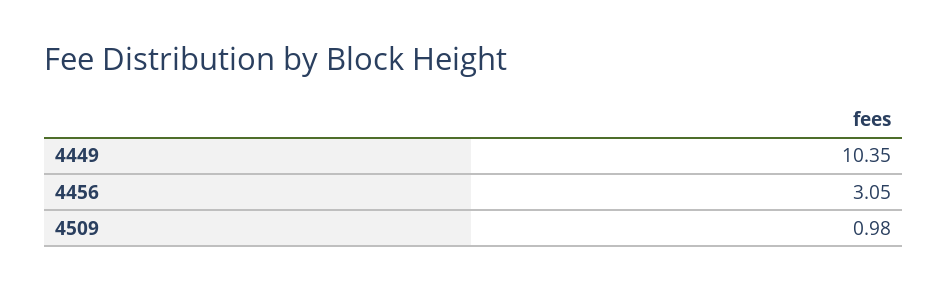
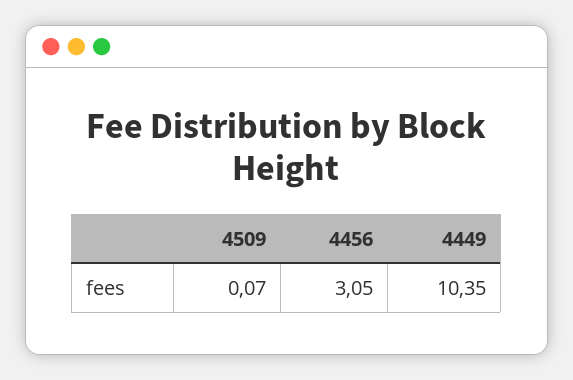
4509: 0.98 -> 0.07

